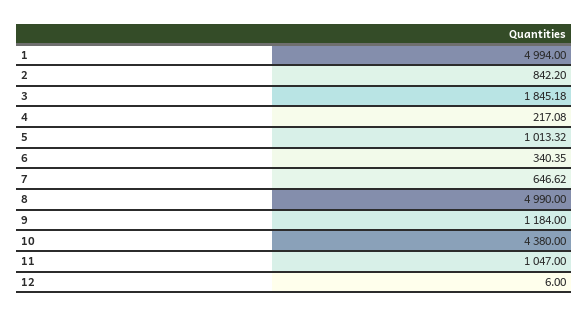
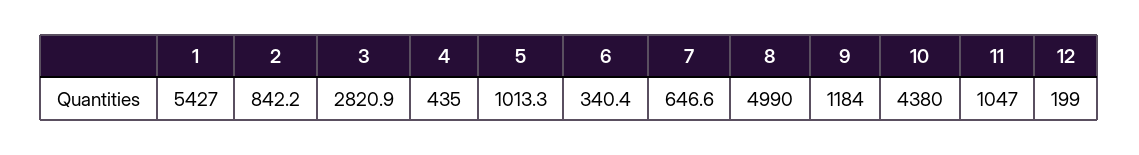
1: 4994 -> 5427
3: 1845.18 -> 2820.9
4: 217.08 -> 435
12: 6 -> 199

